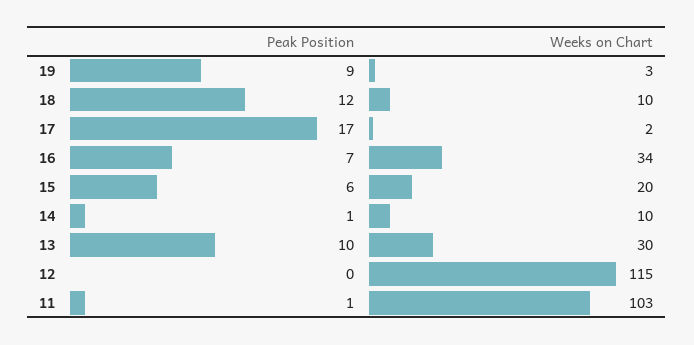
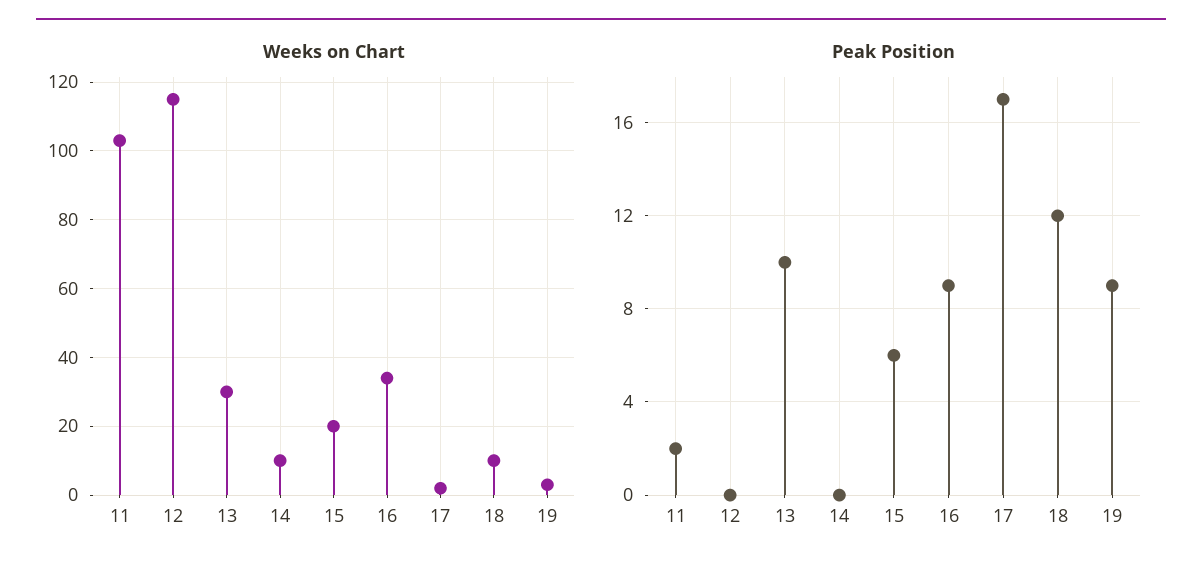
Peak Position, 16: 7 -> 9
Peak Position, 14: 1 -> 0
Peak Position, 11: 1 -> 2

